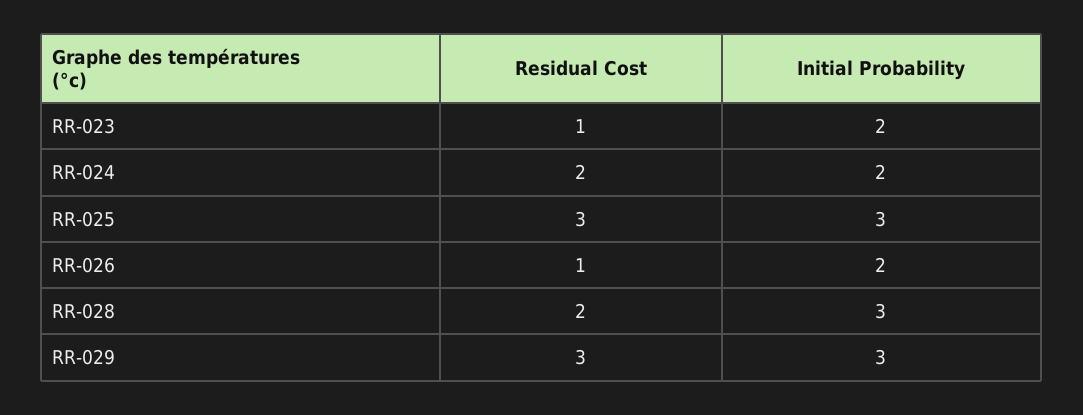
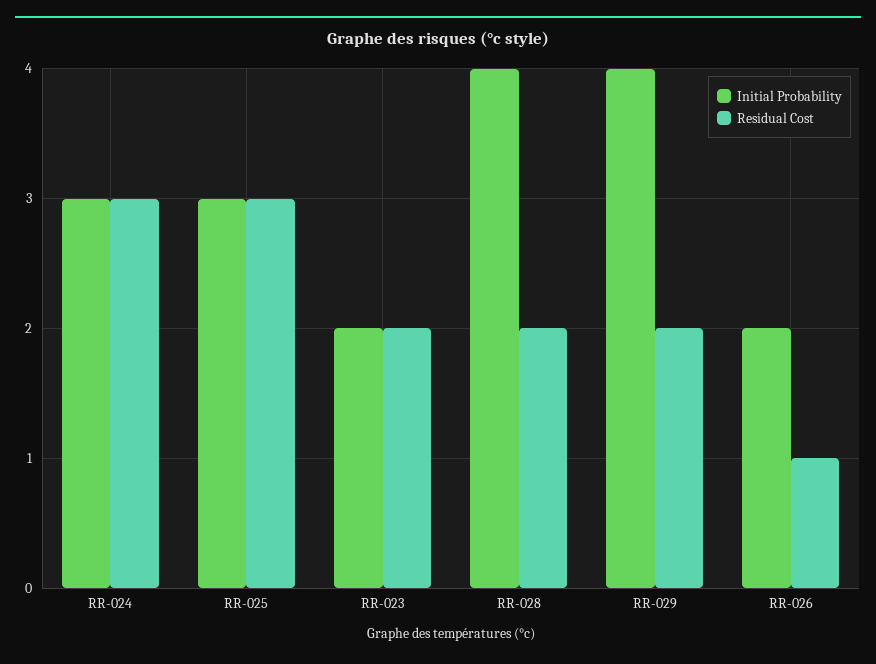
Residual Cost, RR-023: 1 -> 2
Residual Cost, RR-024: 2 -> 3
Initial Probability, RR-024: 2 -> 3
Initial Probability, RR-028: 3 -> 4
Residual Cost, RR-029: 3 -> 2
Initial Probability, RR-029: 3 -> 4

